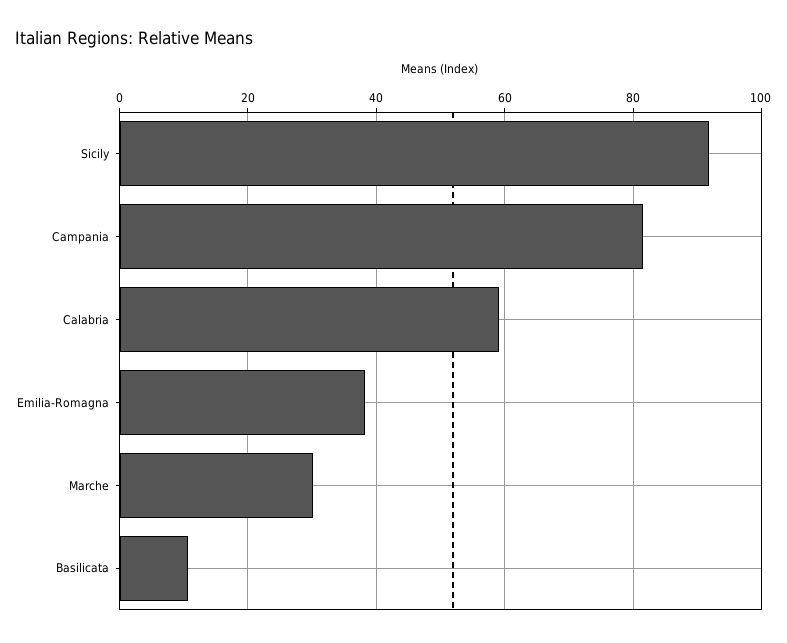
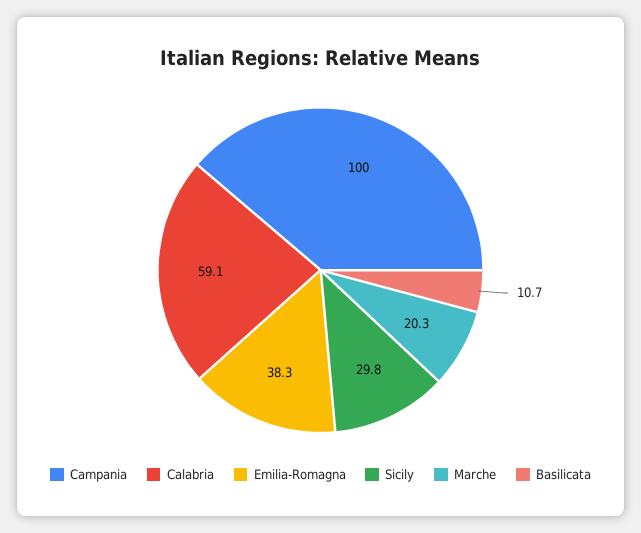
Sicily: 92 -> 29.8
Campania: 82 -> 100
Marche: 30 -> 20.3

